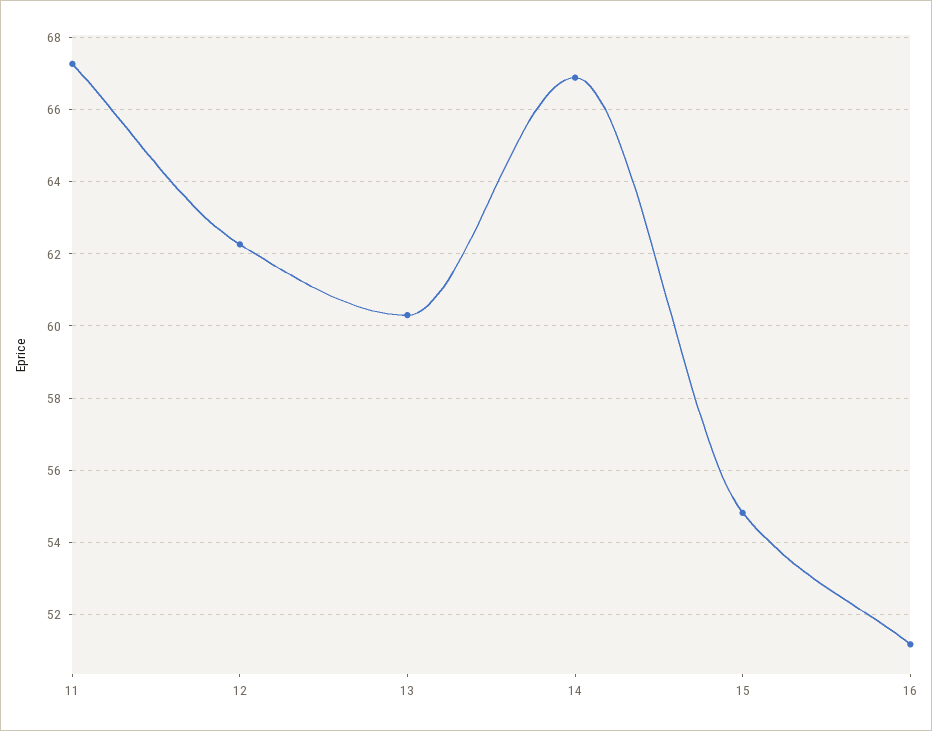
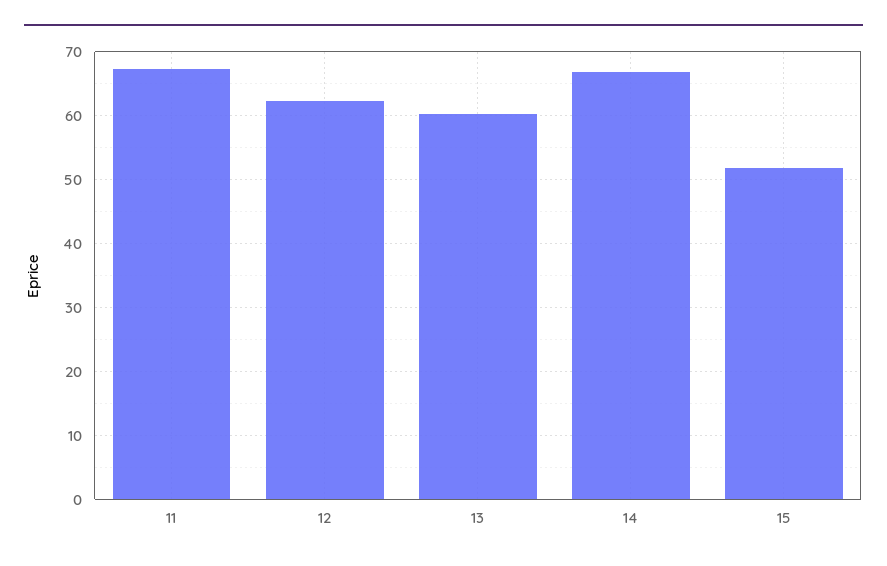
15: 54.8 -> 52
16: 51.2 -> none

